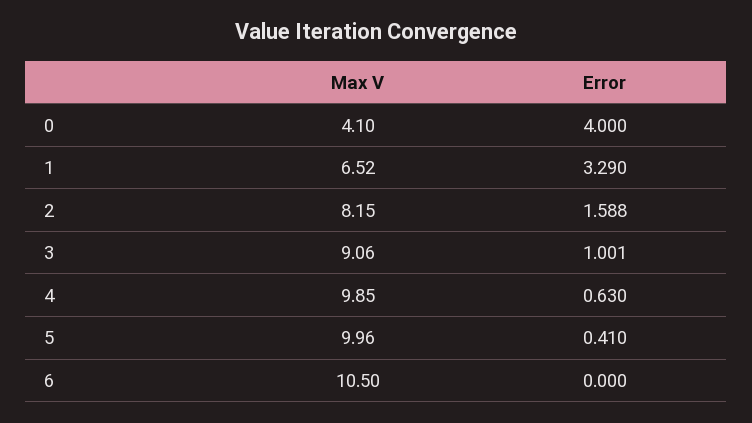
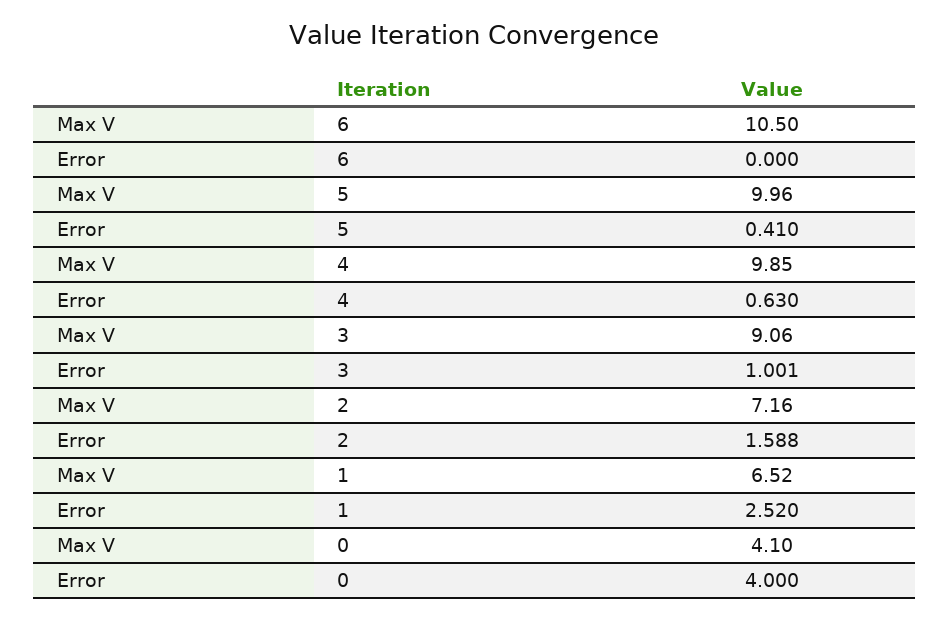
Error, 1: 3.29 -> 2.52
Max V, 2: 8.15 -> 7.16

